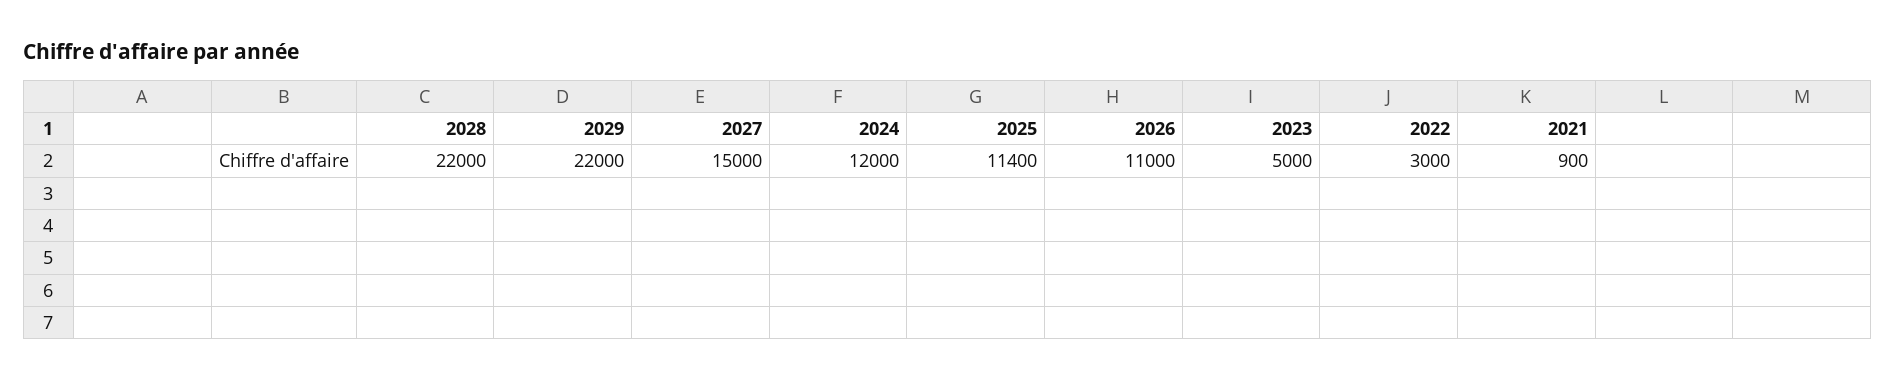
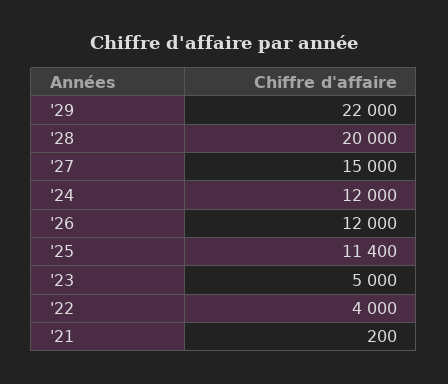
2028: 22000 -> 20000
2026: 11000 -> 12000
2022: 3000 -> 4000
2021: 900 -> 200

